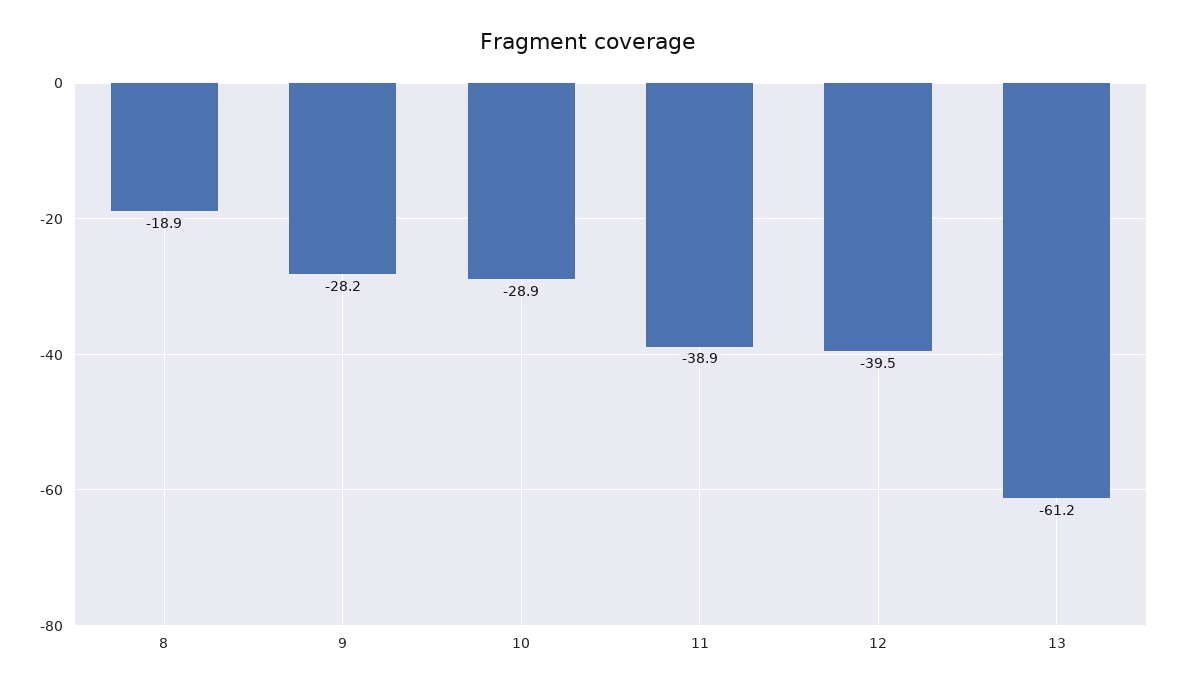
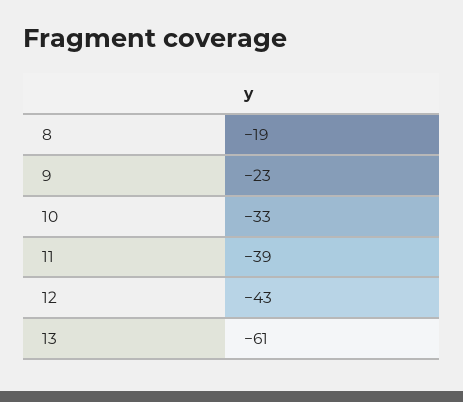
9: -28.2 -> -23
10: -28.9 -> -33
12: -39.5 -> -43

